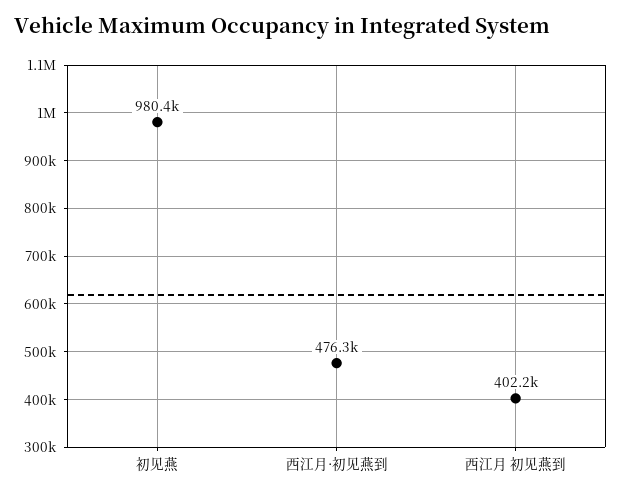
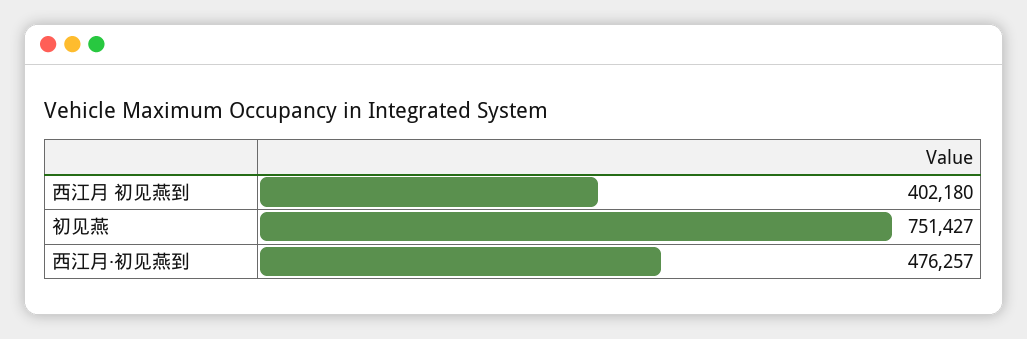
初见燕: 980400 -> 751427

